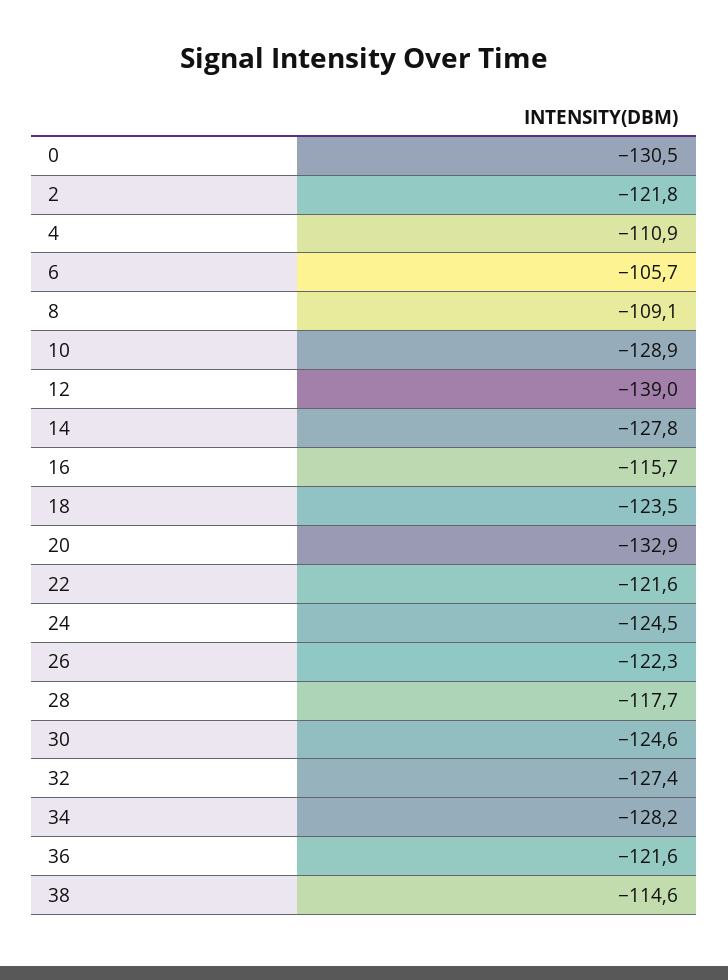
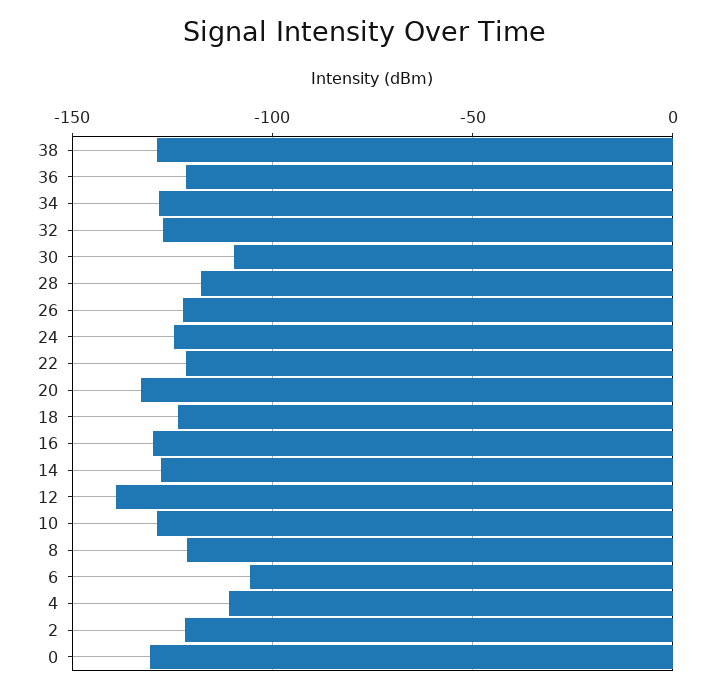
8: -109.1 -> -120
16: -115.7 -> -130
30: -124.6 -> -110
38: -114.6 -> -130

